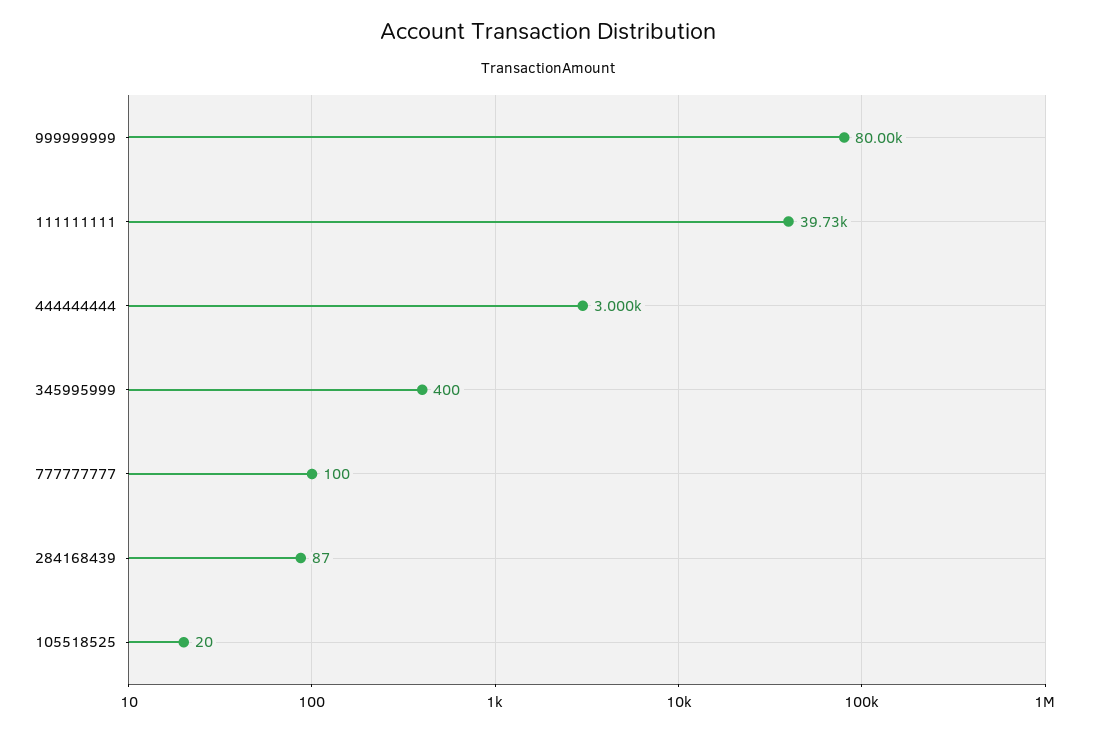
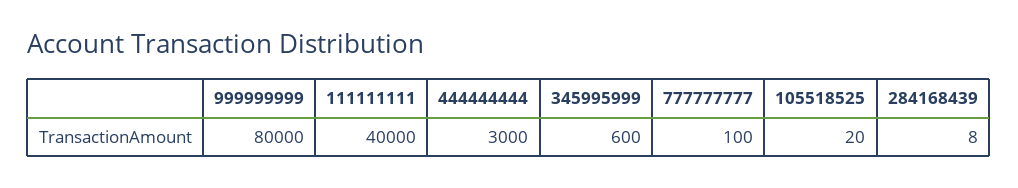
111111111: 39730 -> 40000
345995999: 400 -> 600
284168439: 87 -> 8

